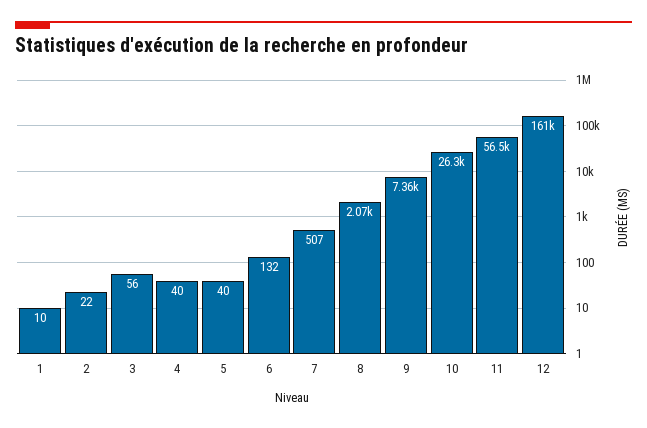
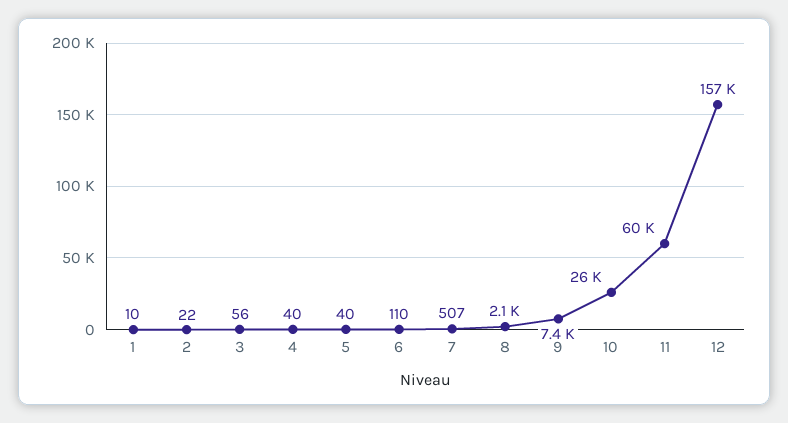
6: 132 -> 110
11: 56500 -> 60000
12: 161000 -> 157000

